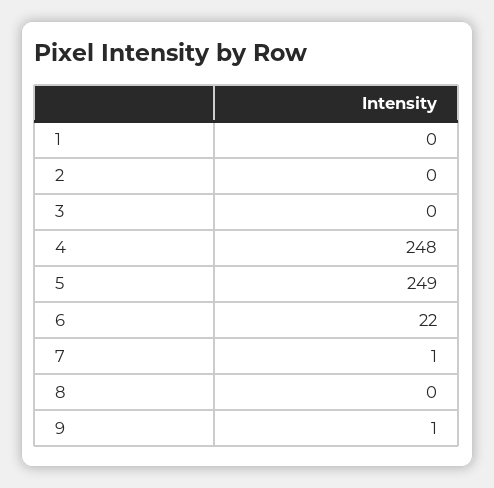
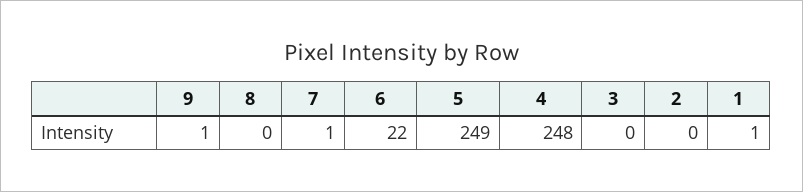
1: 0 -> 1

